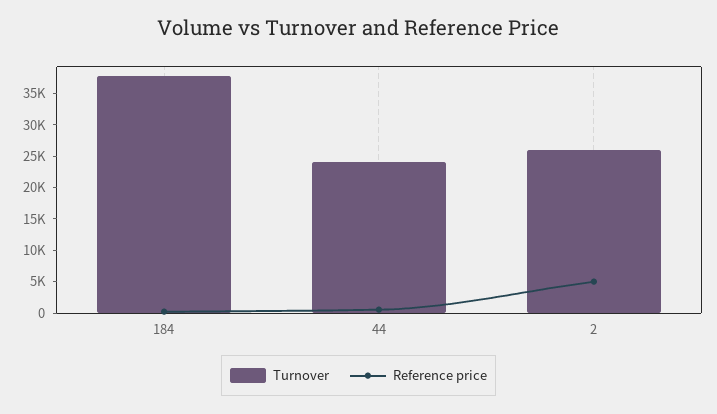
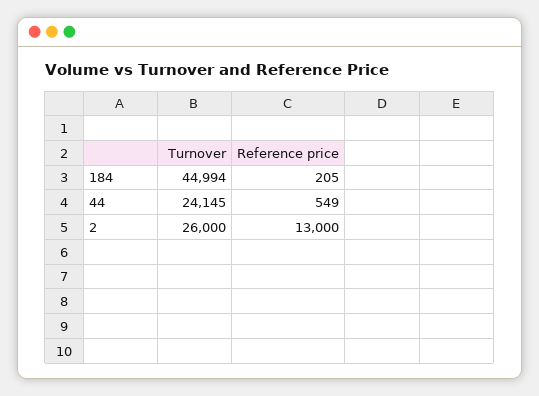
Turnover, 184: 37500 -> 44994
Reference price, 2: 5000 -> 13000

